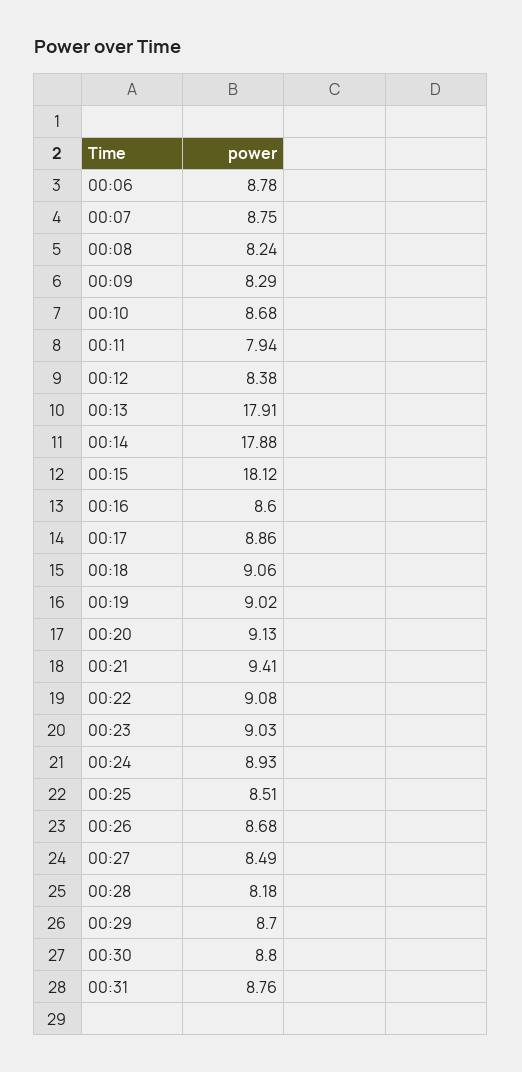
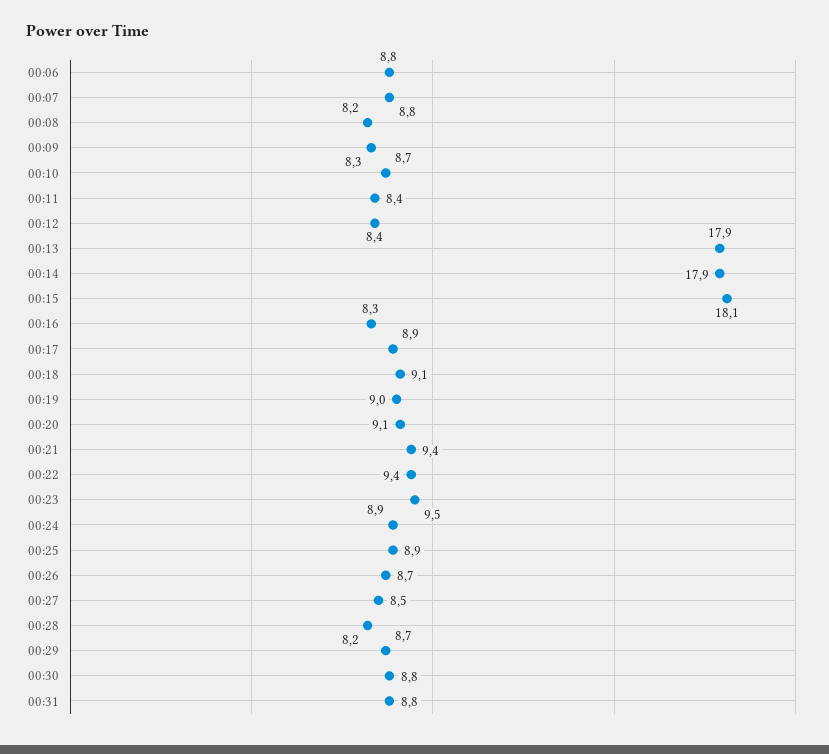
00:11: 7.94 -> 8.4
00:16: 8.6 -> 8.3
00:22: 9.08 -> 9.4
00:23: 9.03 -> 9.5
00:25: 8.51 -> 8.9

